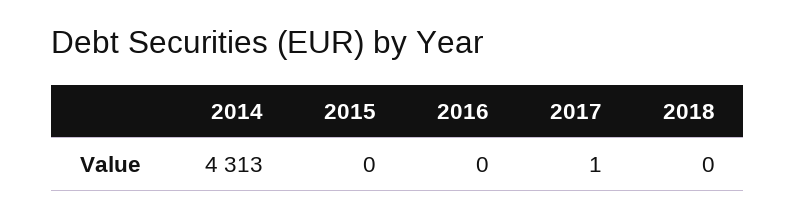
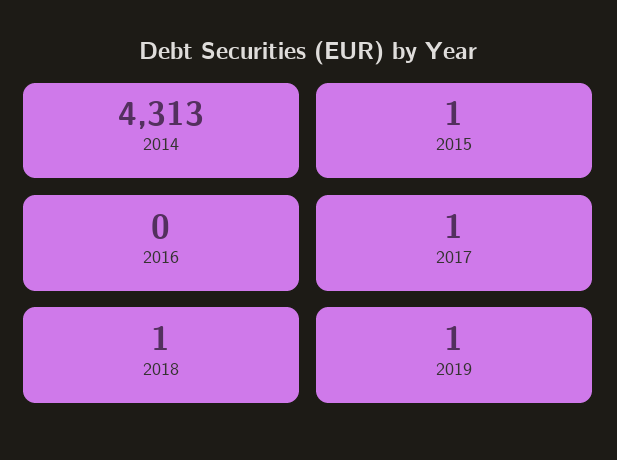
2015: 0 -> 1
2018: 0 -> 1
2019: none -> 1

